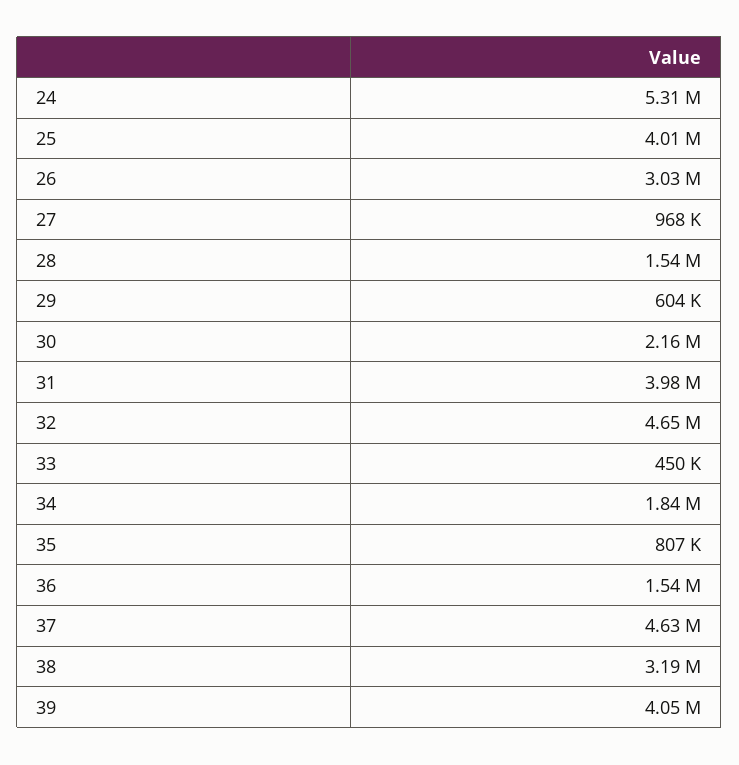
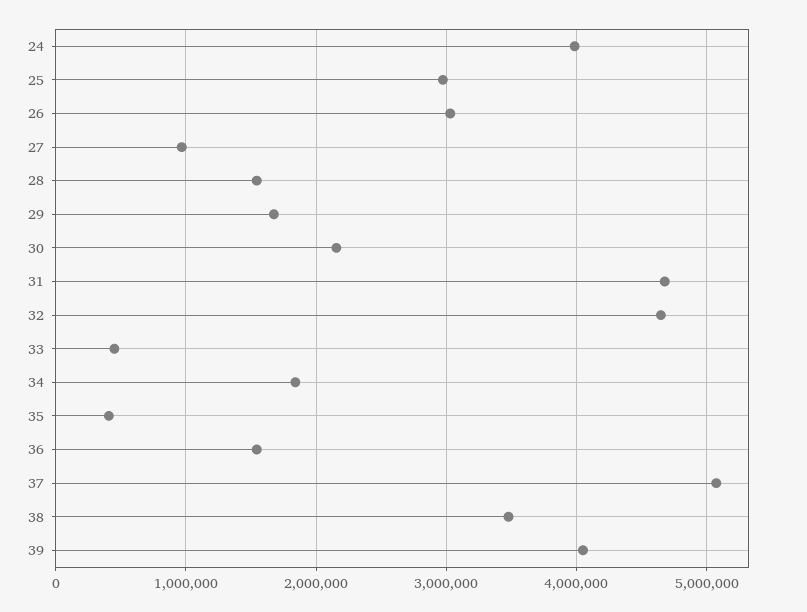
24: 5310000 -> 4000000
25: 4010000 -> 3000000
29: 604000 -> 1700000
31: 3980000 -> 4700000
35: 807000 -> 400000
37: 4630000 -> 5100000
38: 3190000 -> 3500000

